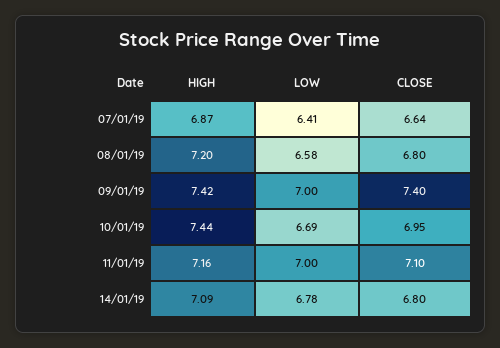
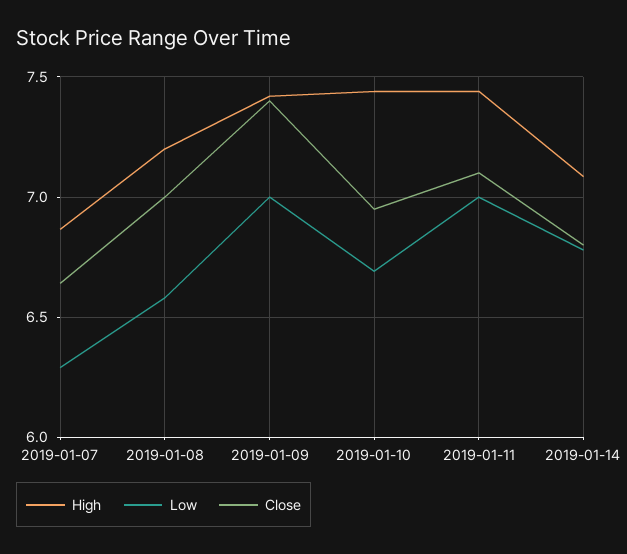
LOW, 07/01/19: 6.41 -> 6.3
CLOSE, 08/01/19: 6.8 -> 7
HIGH, 11/01/19: 7.16 -> 7.45

